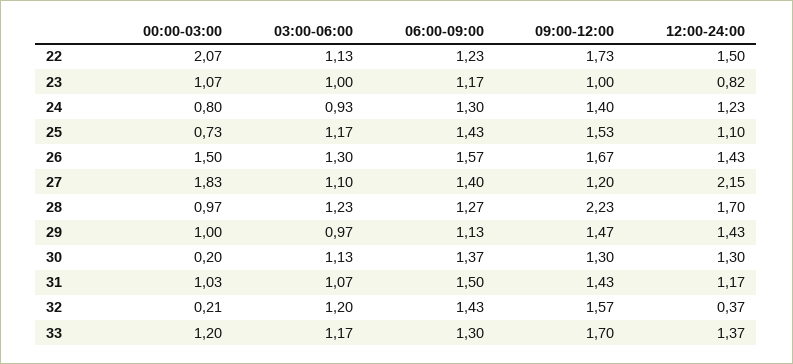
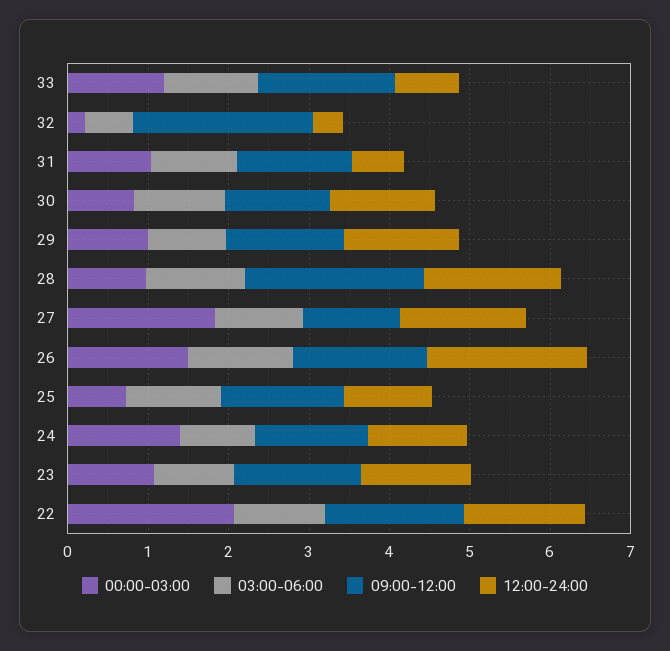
06:00-09:00, 22: 1.23 -> none
06:00-09:00, 23: 1.17 -> none
09:00-12:00, 23: 1 -> 1.6
12:00-24:00, 23: 0.82 -> 1.4
00:00-03:00, 24: 0.8 -> 1.4
06:00-09:00, 24: 1.3 -> none
06:00-09:00, 25: 1.43 -> none
06:00-09:00, 26: 1.57 -> none
12:00-24:00, 26: 1.43 -> 2
06:00-09:00, 27: 1.4 -> none
12:00-24:00, 27: 2.15 -> 1.6
06:00-09:00, 28: 1.27 -> none
06:00-09:00, 29: 1.13 -> none
00:00-03:00, 30: 0.2 -> 0.8
06:00-09:00, 30: 1.37 -> none
06:00-09:00, 31: 1.5 -> none
12:00-24:00, 31: 1.17 -> 0.6
03:00-06:00, 32: 1.2 -> 0.6
06:00-09:00, 32: 1.43 -> none
09:00-12:00, 32: 1.57 -> 2.2
06:00-09:00, 33: 1.3 -> none
12:00-24:00, 33: 1.37 -> 0.8

